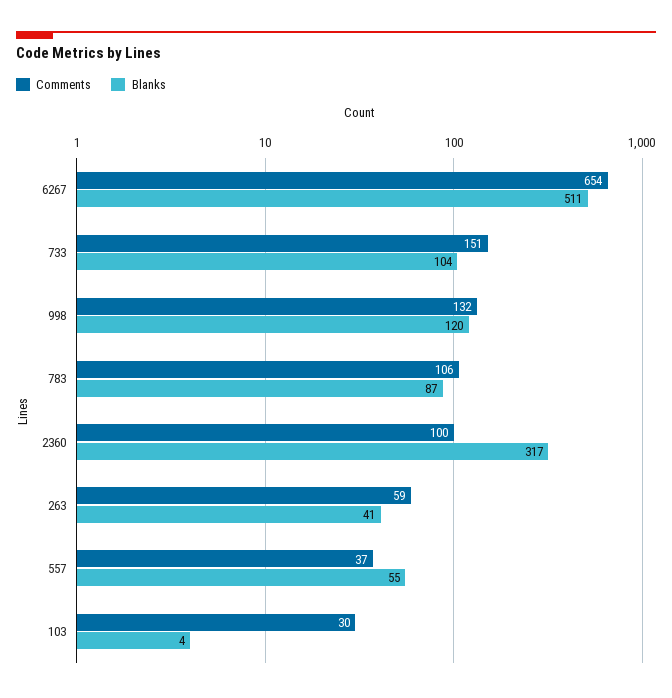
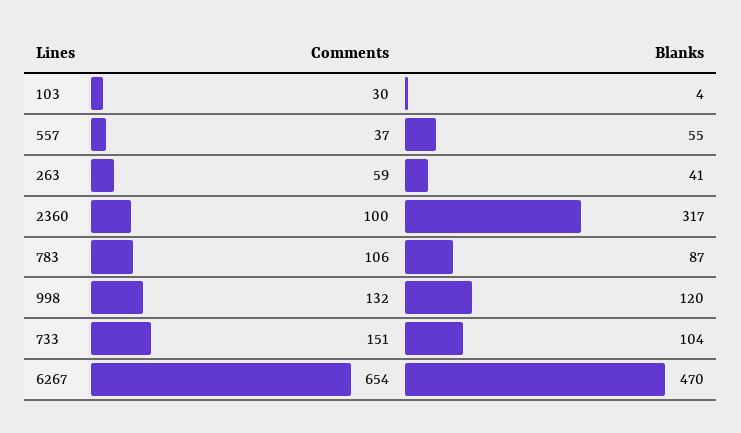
Blanks, 6267: 511 -> 470

